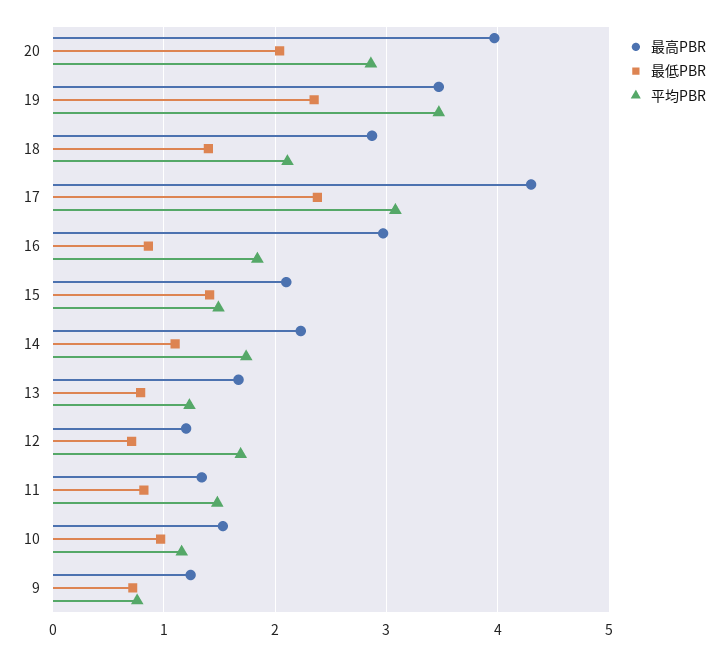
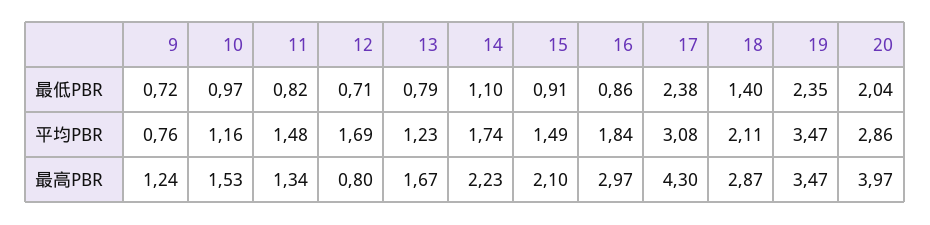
最低PBR, 15: 1.4 -> 0.91
最高PBR, 12: 1.2 -> 0.8

